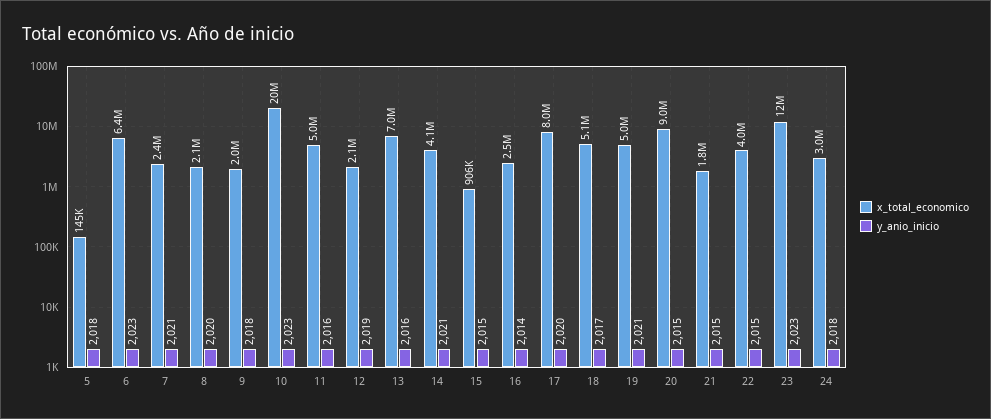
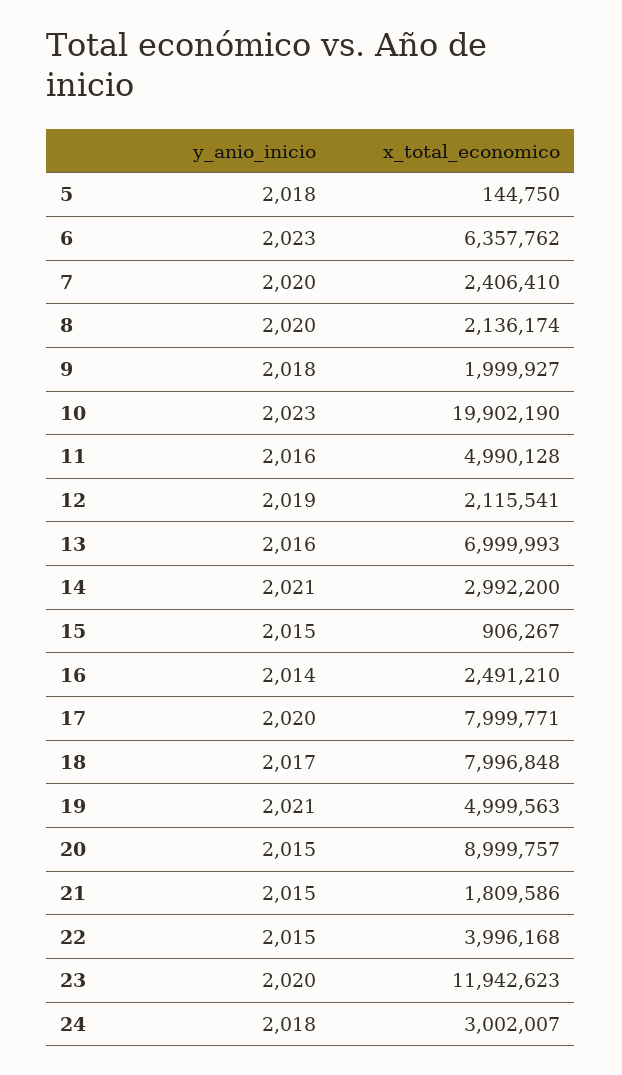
y_anio_inicio, 7: 2021 -> 2020
x_total_economico, 14: 4100000 -> 2992200
x_total_economico, 18: 5100000 -> 7996848
y_anio_inicio, 23: 2023 -> 2020

